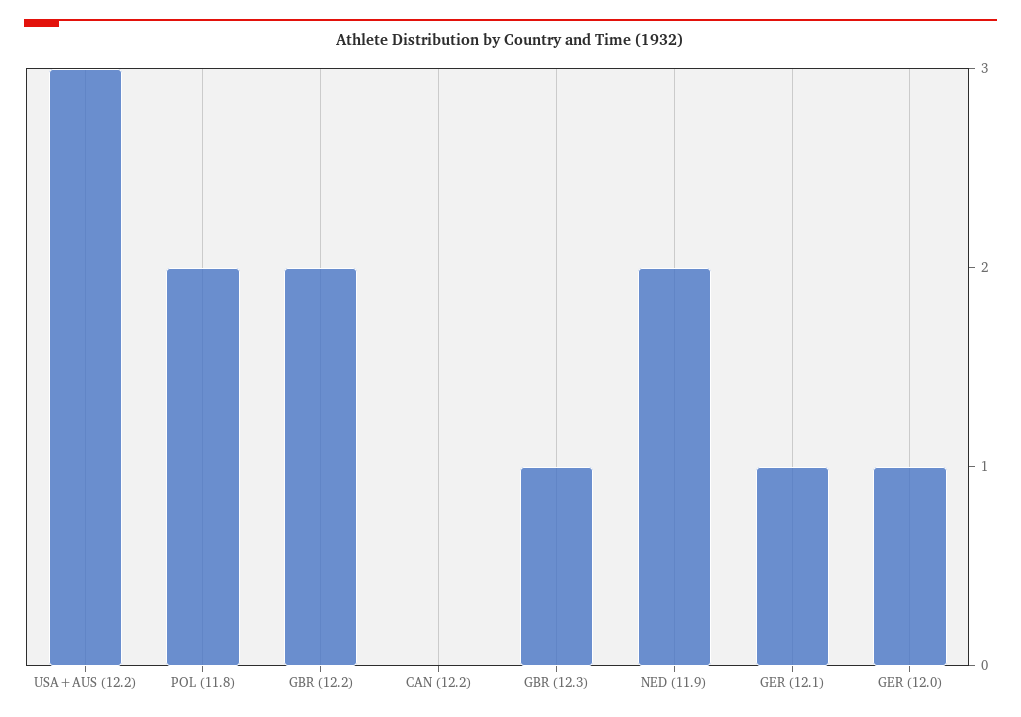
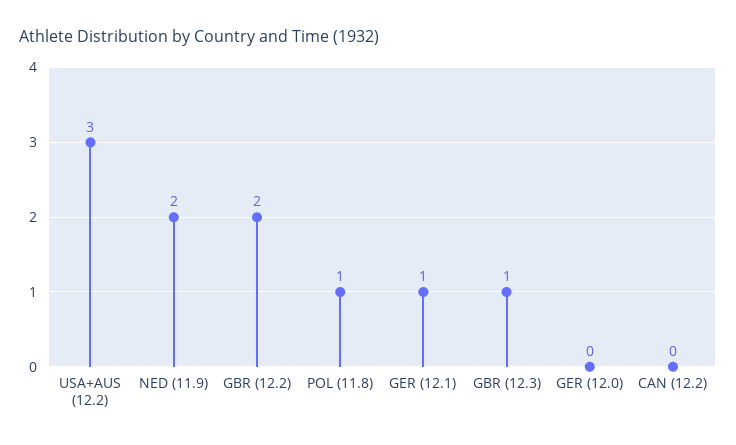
POL (11.8): 2 -> 1
GER (12.0): 1 -> 0

